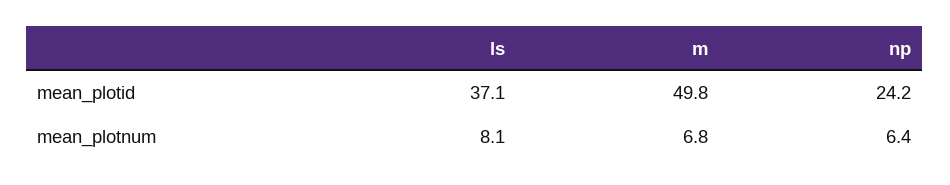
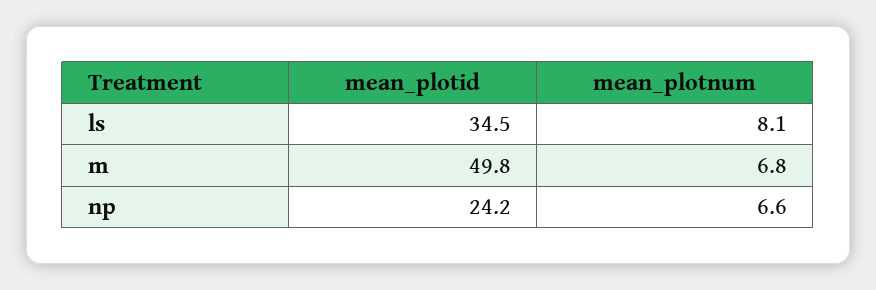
ls, mean_plotid: 37.1 -> 34.5
np, mean_plotnum: 6.4 -> 6.6

